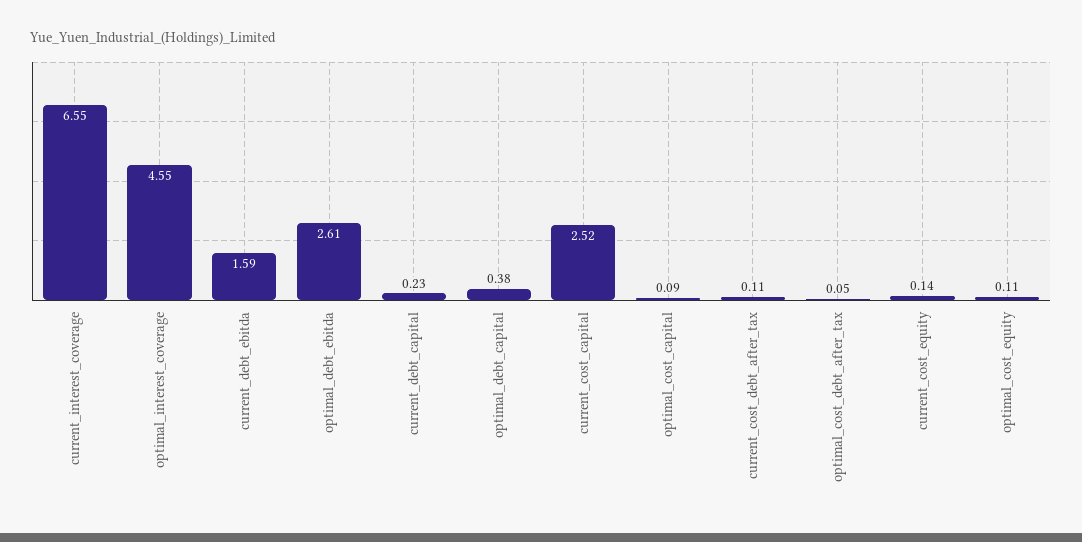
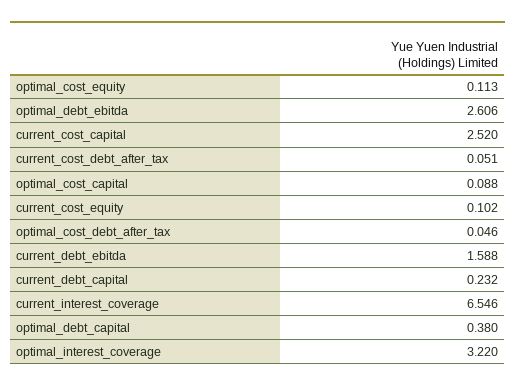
optimal_interest_coverage: 4.55 -> 3.22
current_cost_debt_after_tax: 0.11 -> 0.051
current_cost_equity: 0.14 -> 0.102

